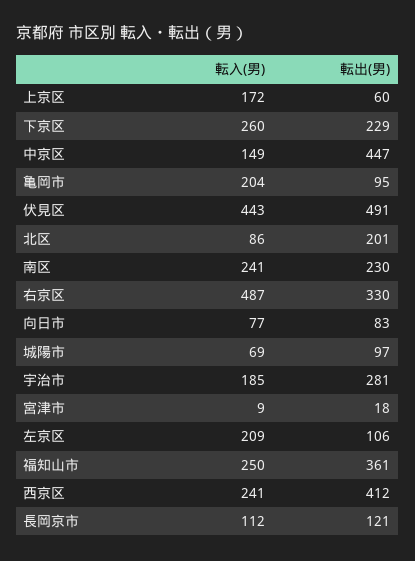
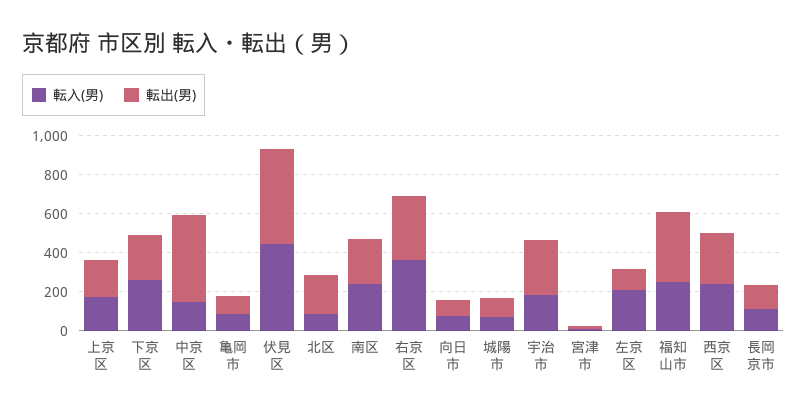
転出(男), 上京区: 60 -> 200
転入(男), 亀岡市: 204 -> 100
転入(男), 右京区: 487 -> 350
転出(男), 西京区: 412 -> 250

